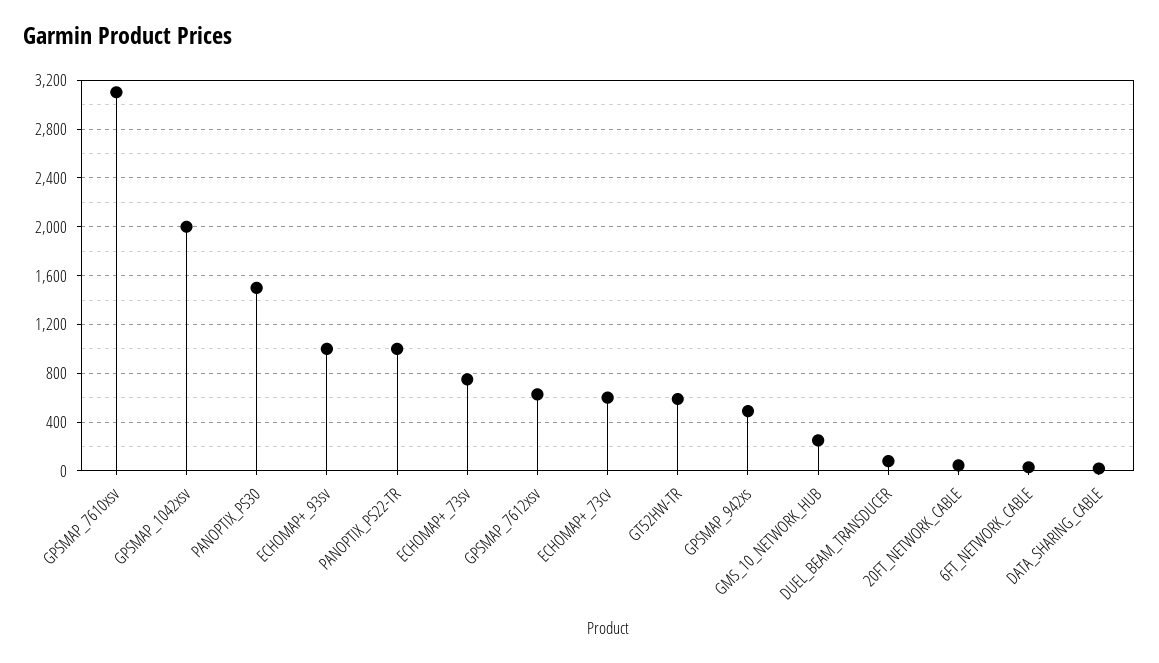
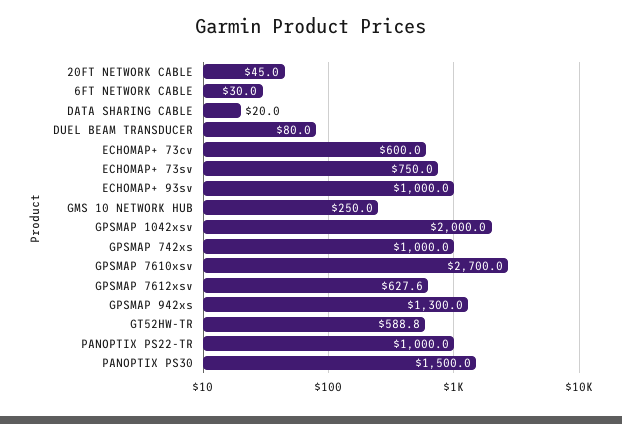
GPSMAP_7610xsv: 3100 -> 2700
GPSMAP_942xs: 500 -> 1300
GPSMAP 742xs: none -> 1000

